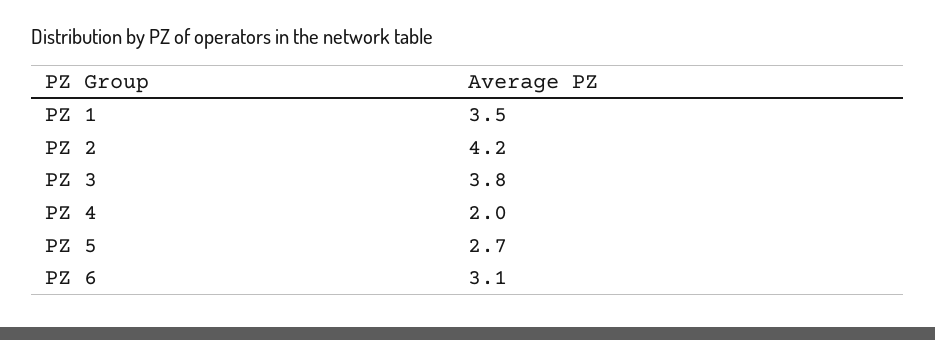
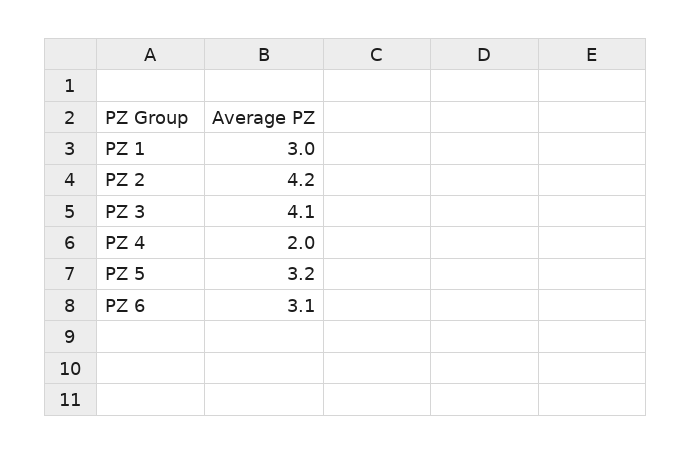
PZ 1: 3.5 -> 3
PZ 3: 3.8 -> 4.1
PZ 5: 2.7 -> 3.2

